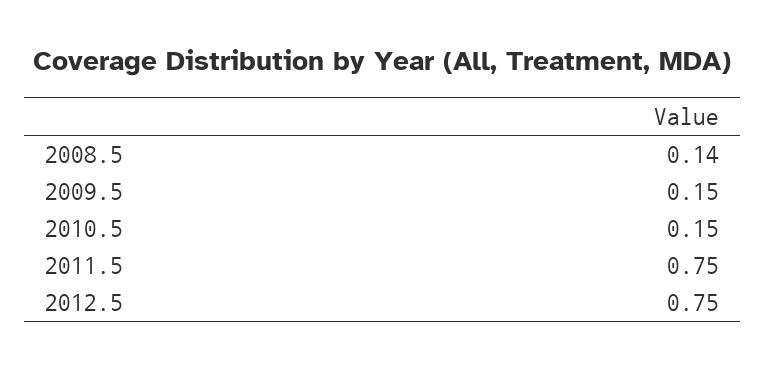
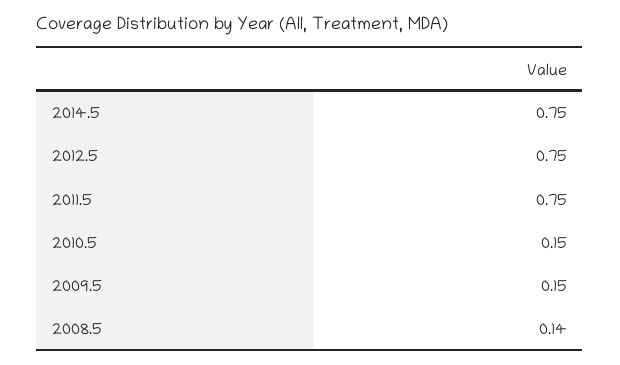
2014.5: none -> 0.75

